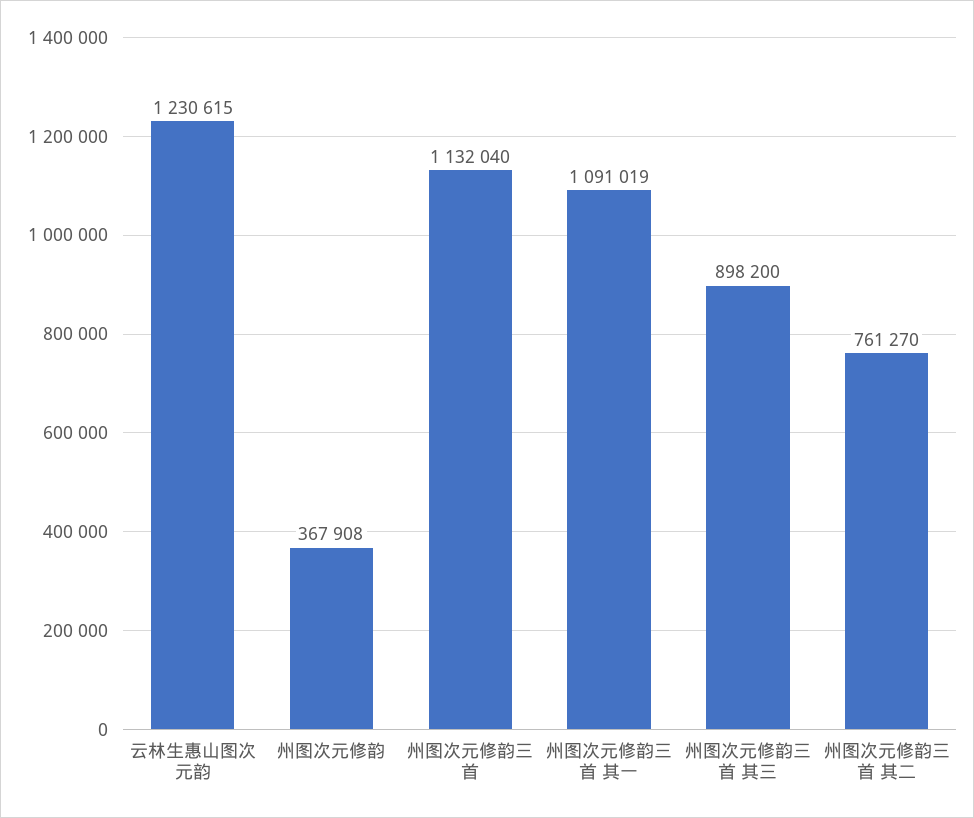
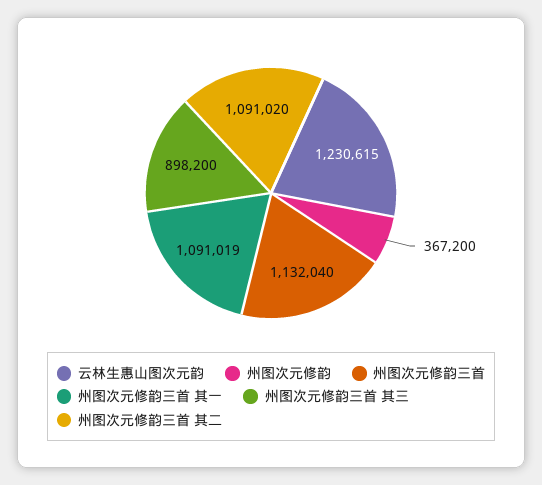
州图次元修韵: 367908 -> 367200
州图次元修韵三首 其二: 761270 -> 1091020

